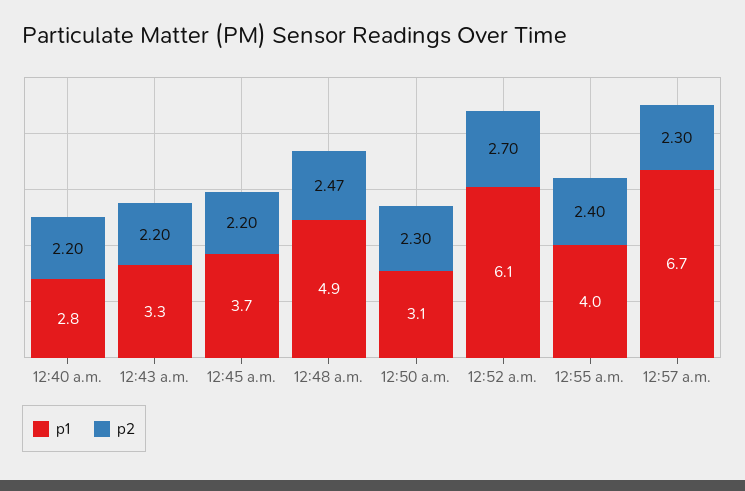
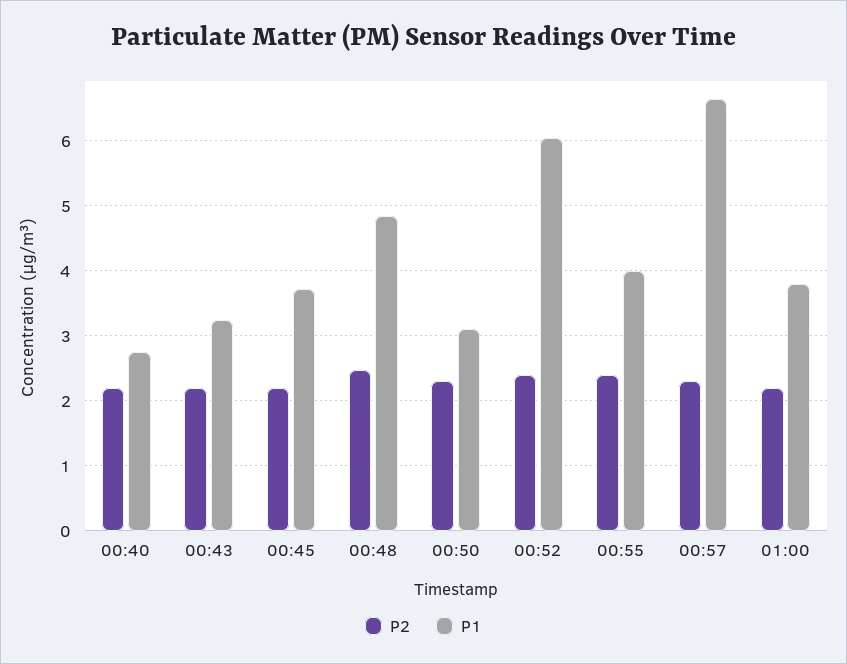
p2, 12:52 a.m.: 2.7 -> 2.4
p2, 01:00: none -> 2.2
p1, 01:00: none -> 3.8

